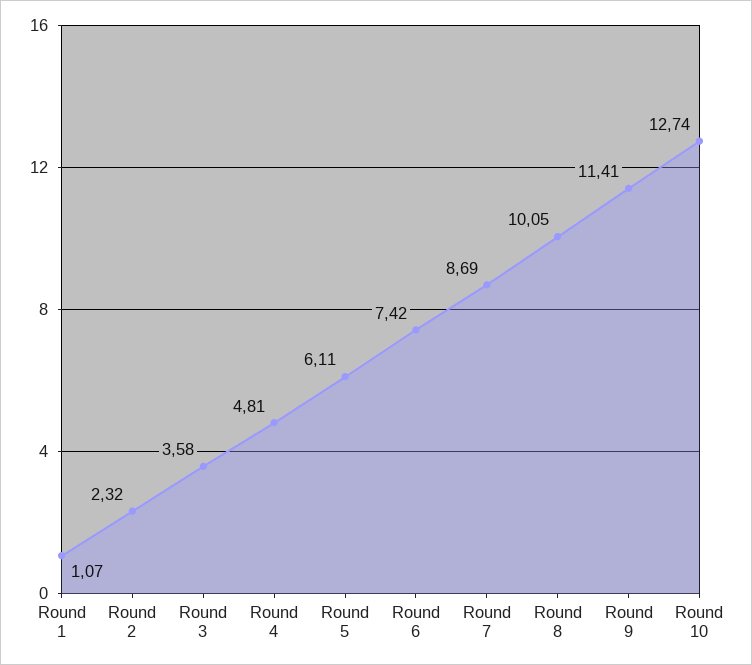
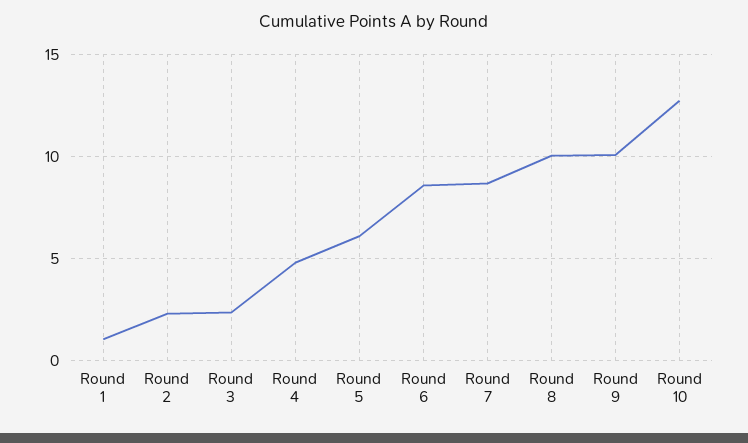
Round 3: 3.58 -> 2.5
Round 6: 7.42 -> 8.5
Round 9: 11.41 -> 10

